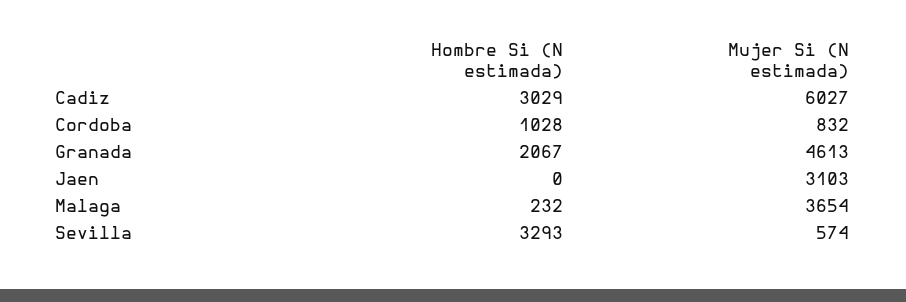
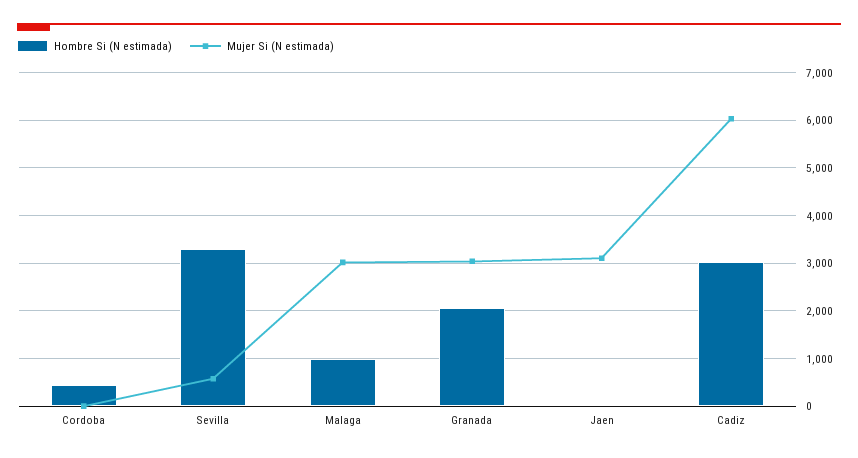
Hombre Si (N estimada), Cordoba: 1028 -> 400
Mujer Si (N estimada), Cordoba: 832 -> 0
Mujer Si (N estimada), Granada: 4613 -> 3000
Hombre Si (N estimada), Malaga: 232 -> 1000
Mujer Si (N estimada), Malaga: 3654 -> 3000

